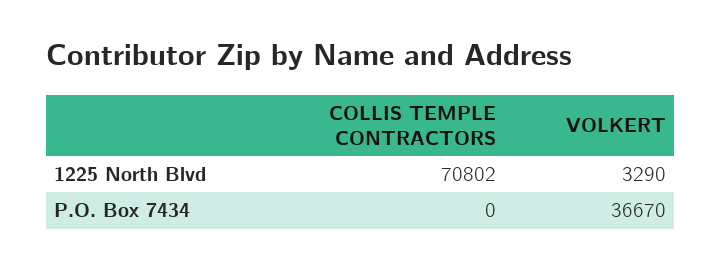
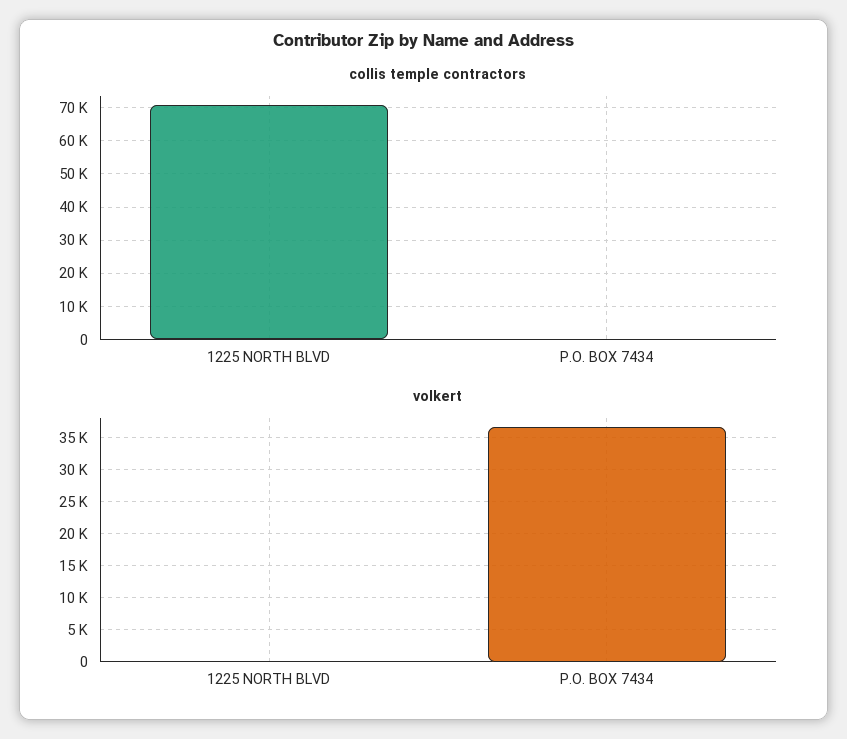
VOLKERT, 1225 North Blvd: 3290 -> 0

